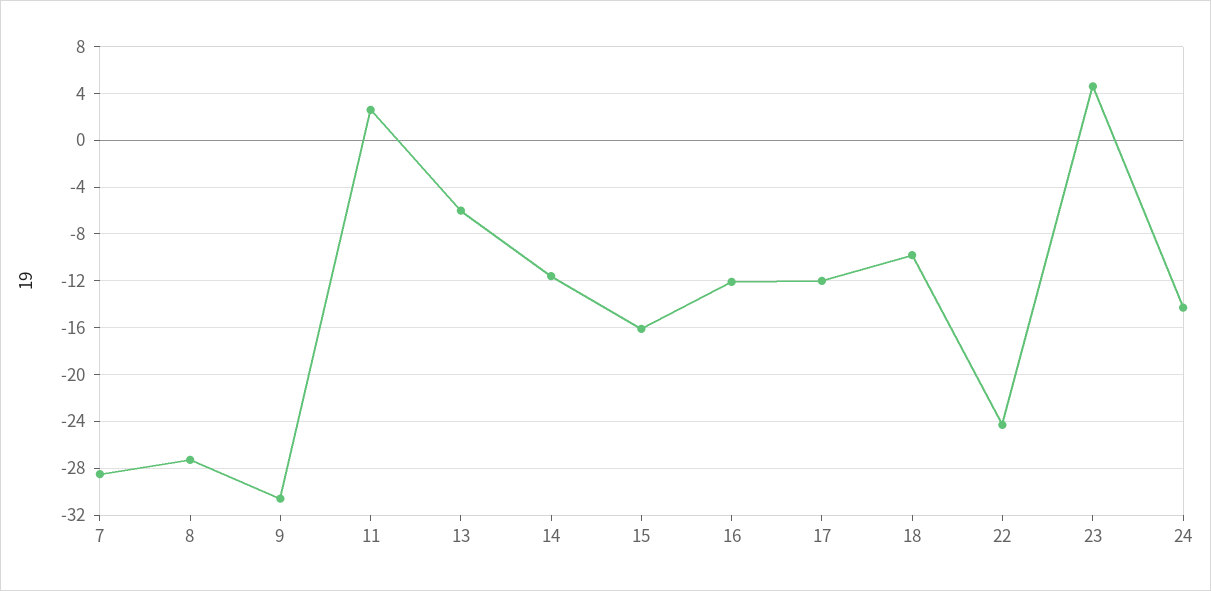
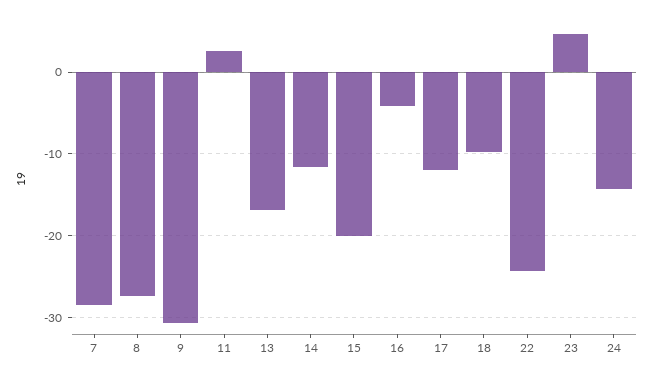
13: -6 -> -17
15: -16 -> -20
16: -12 -> -4

